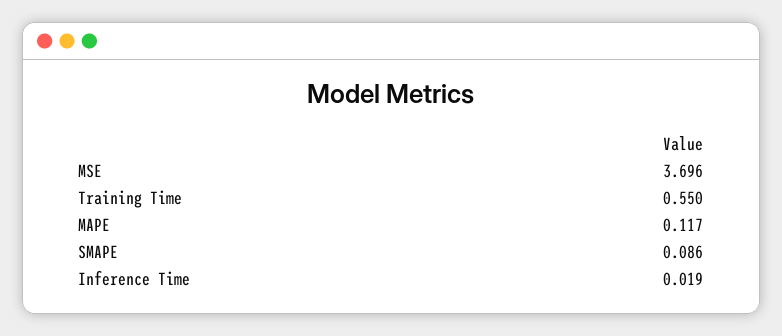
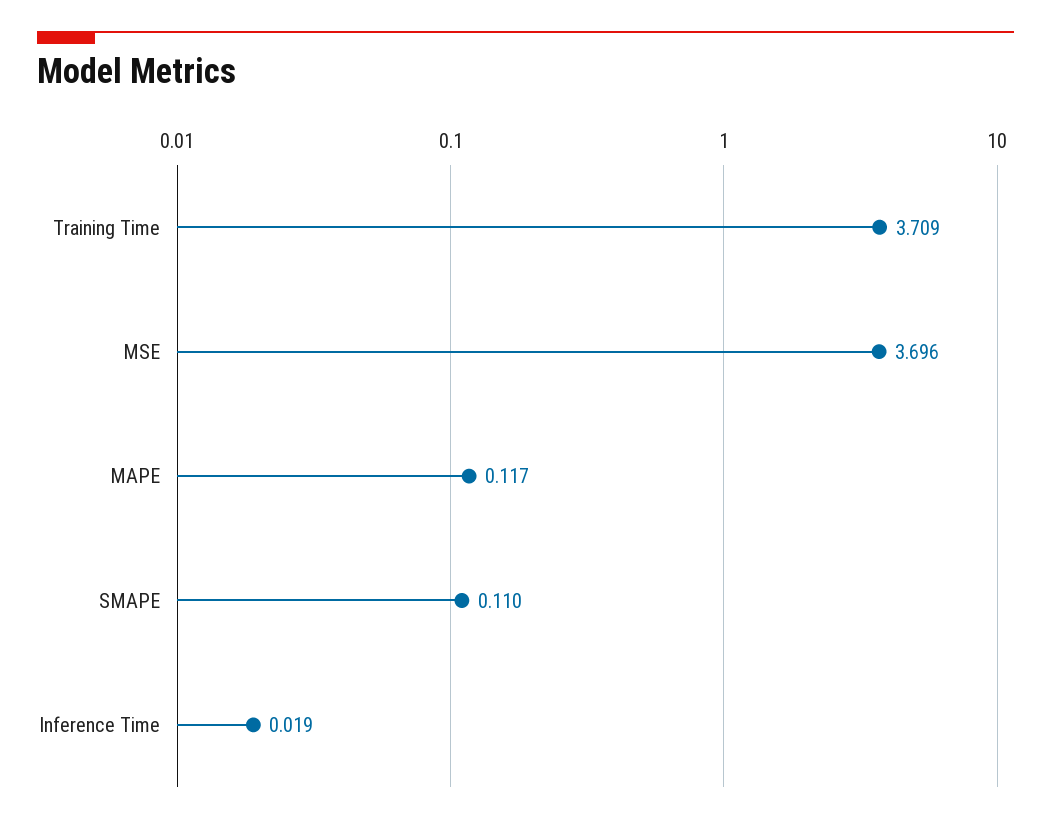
Training Time: 0.55 -> 3.709
SMAPE: 0.086 -> 0.11

